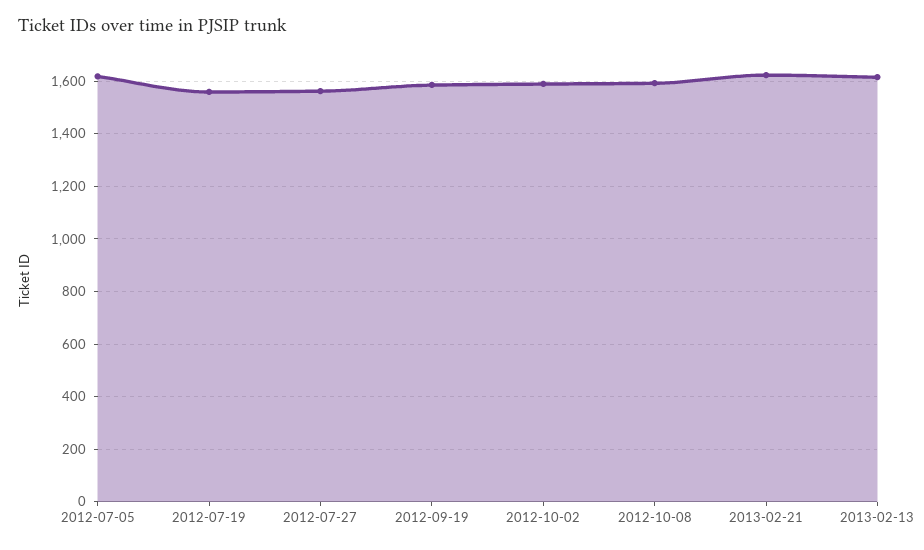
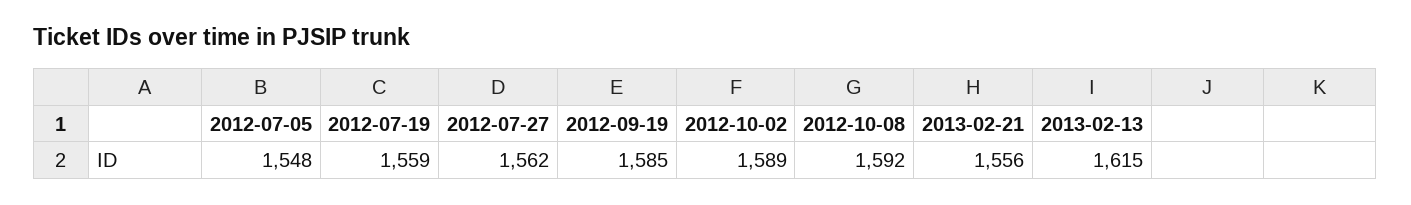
2012-07-05: 1625 -> 1548
2013-02-21: 1625 -> 1556

